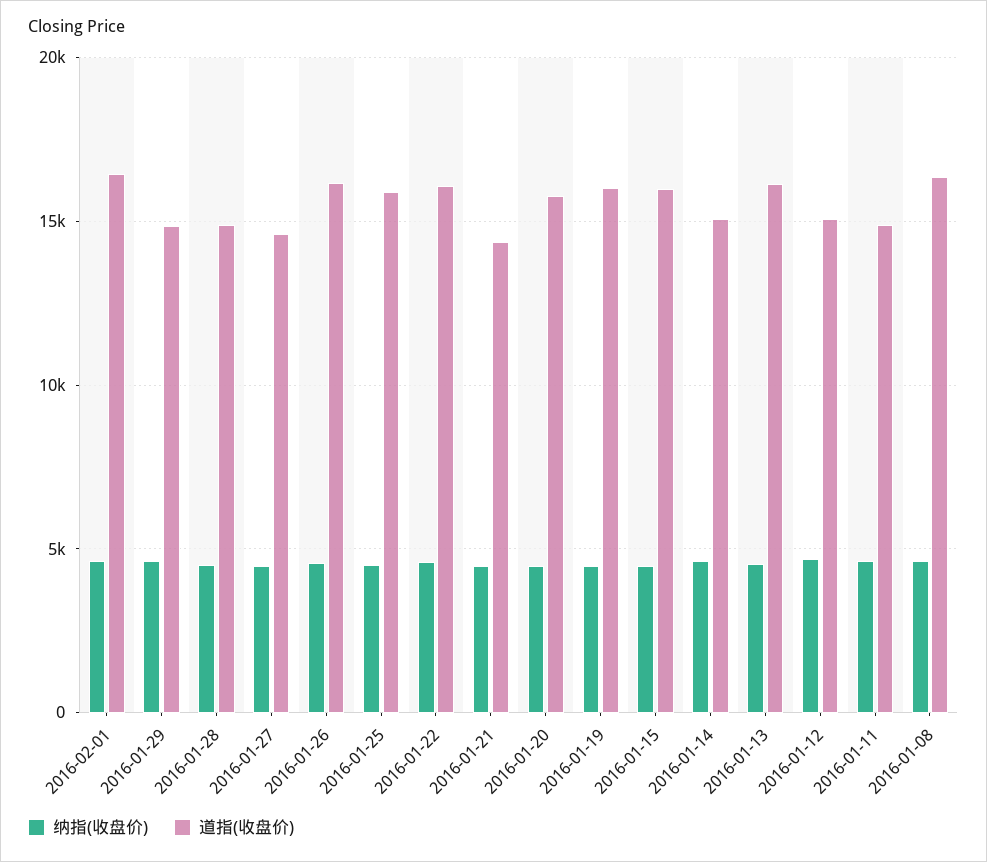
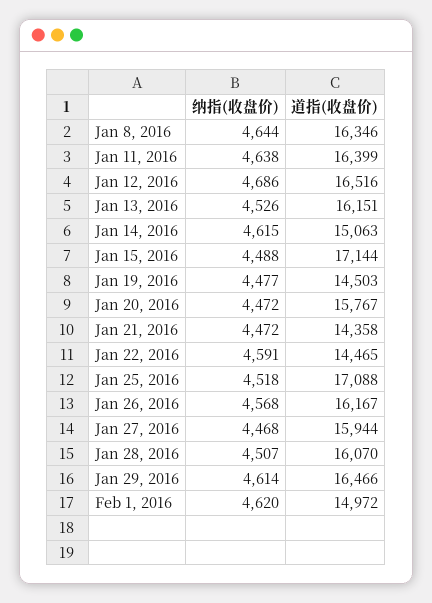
道指(收盘价), 2016-02-01: 16500 -> 14972
道指(收盘价), 2016-01-29: 15000 -> 16466
道指(收盘价), 2016-01-28: 15000 -> 16070
道指(收盘价), 2016-01-27: 14500 -> 15944
道指(收盘价), 2016-01-25: 16000 -> 17088
道指(收盘价), 2016-01-22: 16000 -> 14465
道指(收盘价), 2016-01-19: 16000 -> 14503
道指(收盘价), 2016-01-15: 16000 -> 17144
道指(收盘价), 2016-01-12: 15000 -> 16516
道指(收盘价), 2016-01-11: 15000 -> 16399

